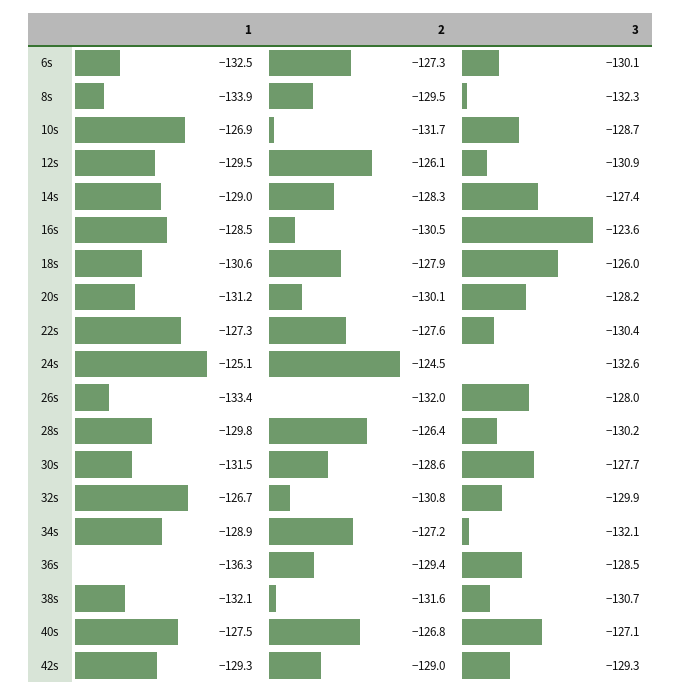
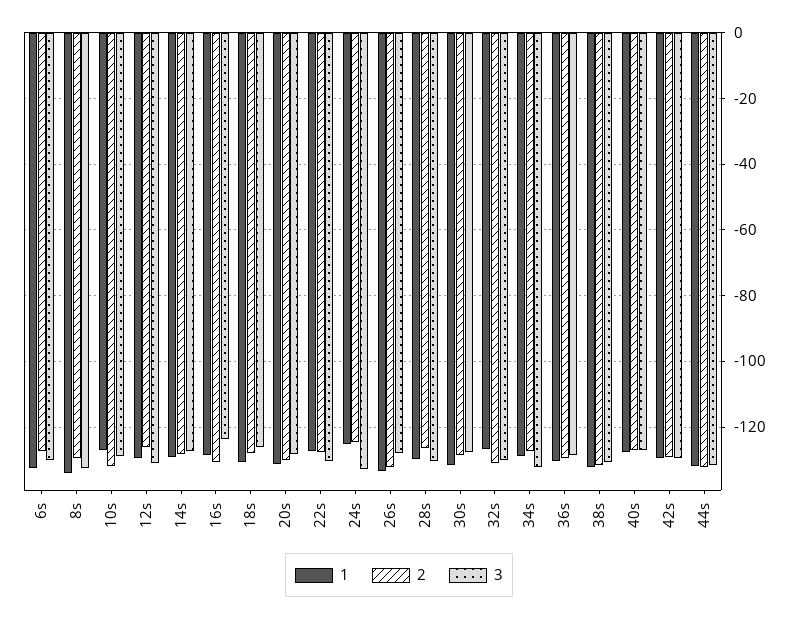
1, 36s: -136.3 -> -130
1, 44s: none -> -132
2, 44s: none -> -132
3, 44s: none -> -132

